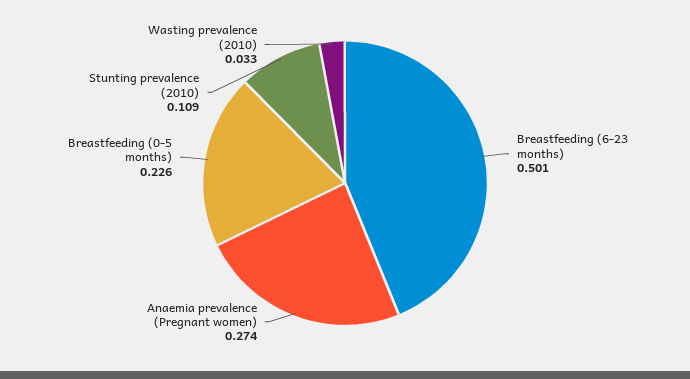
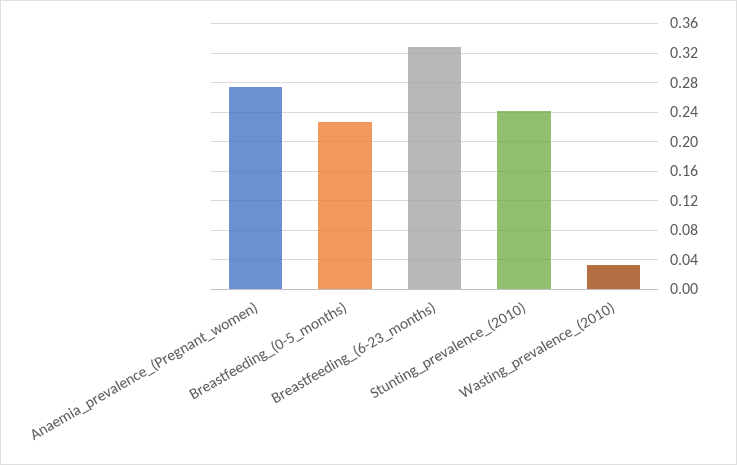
Breastfeeding (6-23 months): 0.501 -> 0.33
Stunting prevalence (2010): 0.109 -> 0.24

